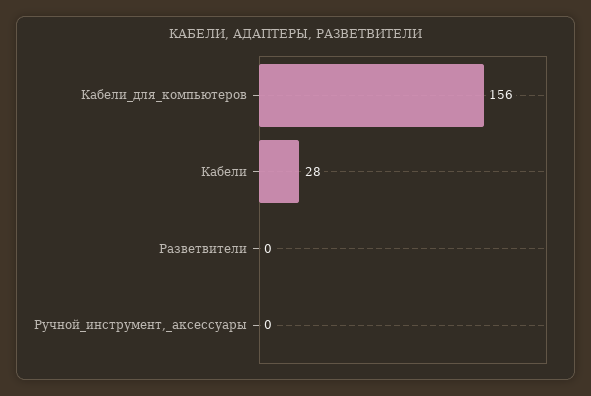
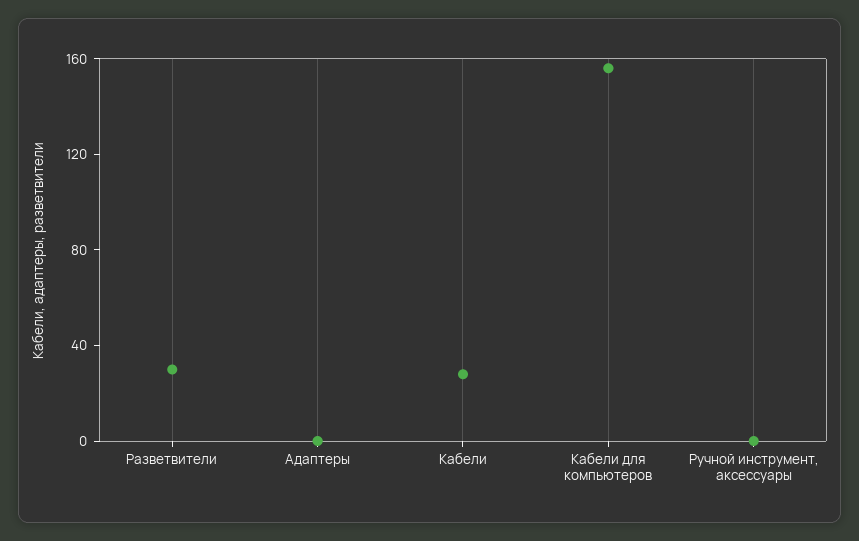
Разветвители: 0 -> 30
Адаптеры: none -> 0

